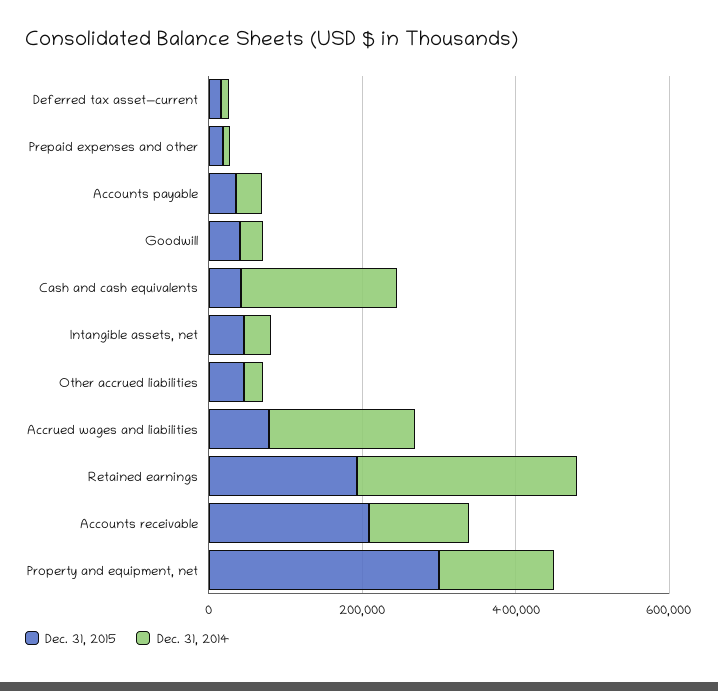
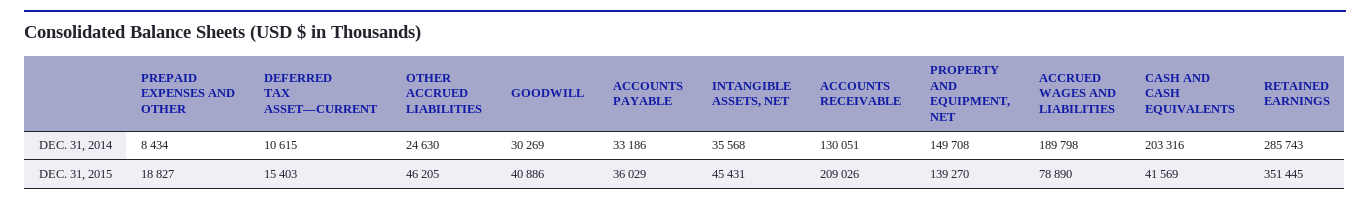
Dec. 31, 2015, Retained earnings: 200000 -> 351445
Dec. 31, 2015, Property and equipment, net: 300000 -> 139270

